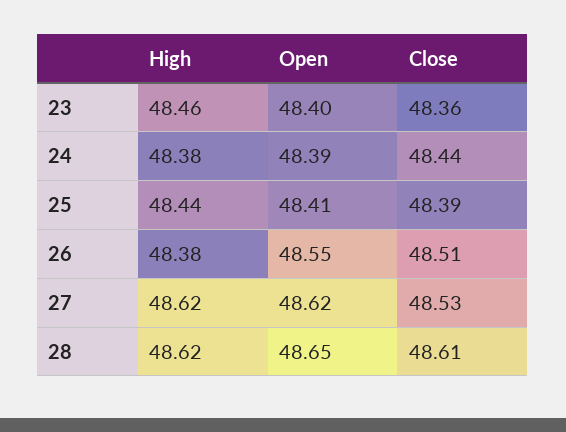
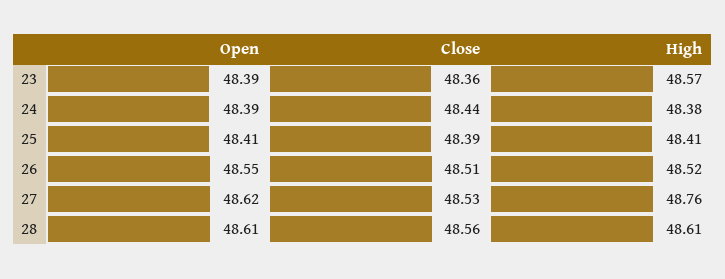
High, 23: 48.46 -> 48.57
Open, 23: 48.4 -> 48.39
High, 25: 48.44 -> 48.41
High, 26: 48.38 -> 48.52
High, 27: 48.62 -> 48.76
High, 28: 48.62 -> 48.61
Open, 28: 48.65 -> 48.61
Close, 28: 48.61 -> 48.56

